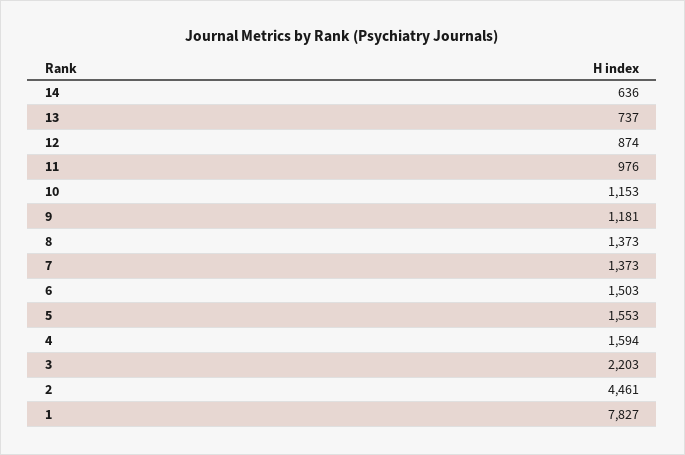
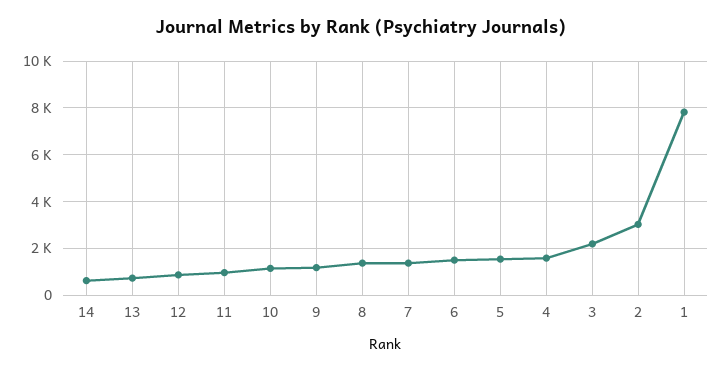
2: 4461 -> 3000

